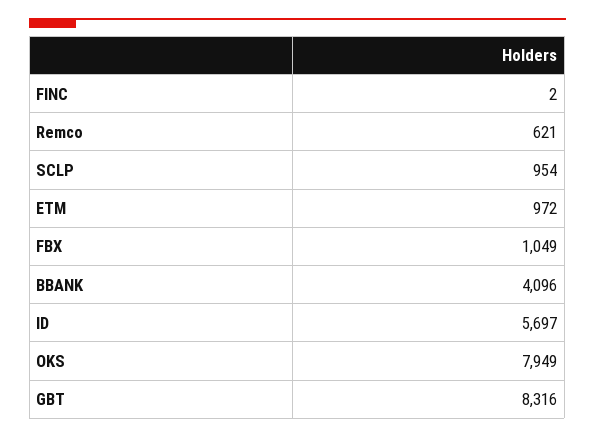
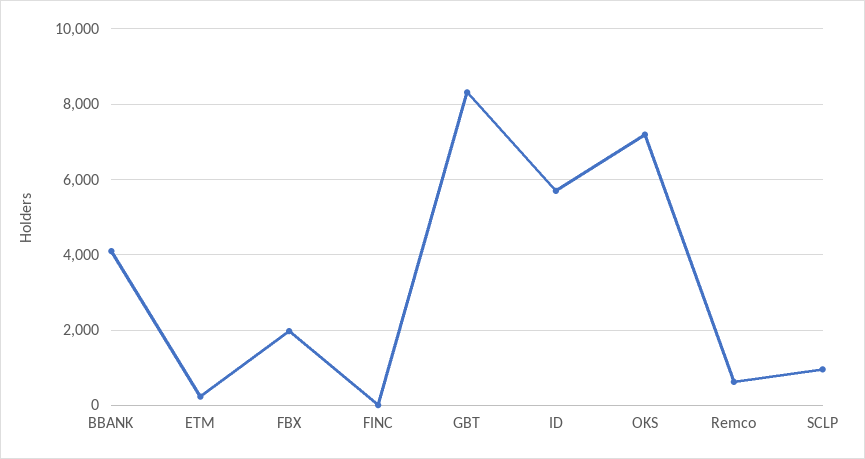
ETM: 972 -> 200
FBX: 1049 -> 2000
OKS: 7949 -> 7200

